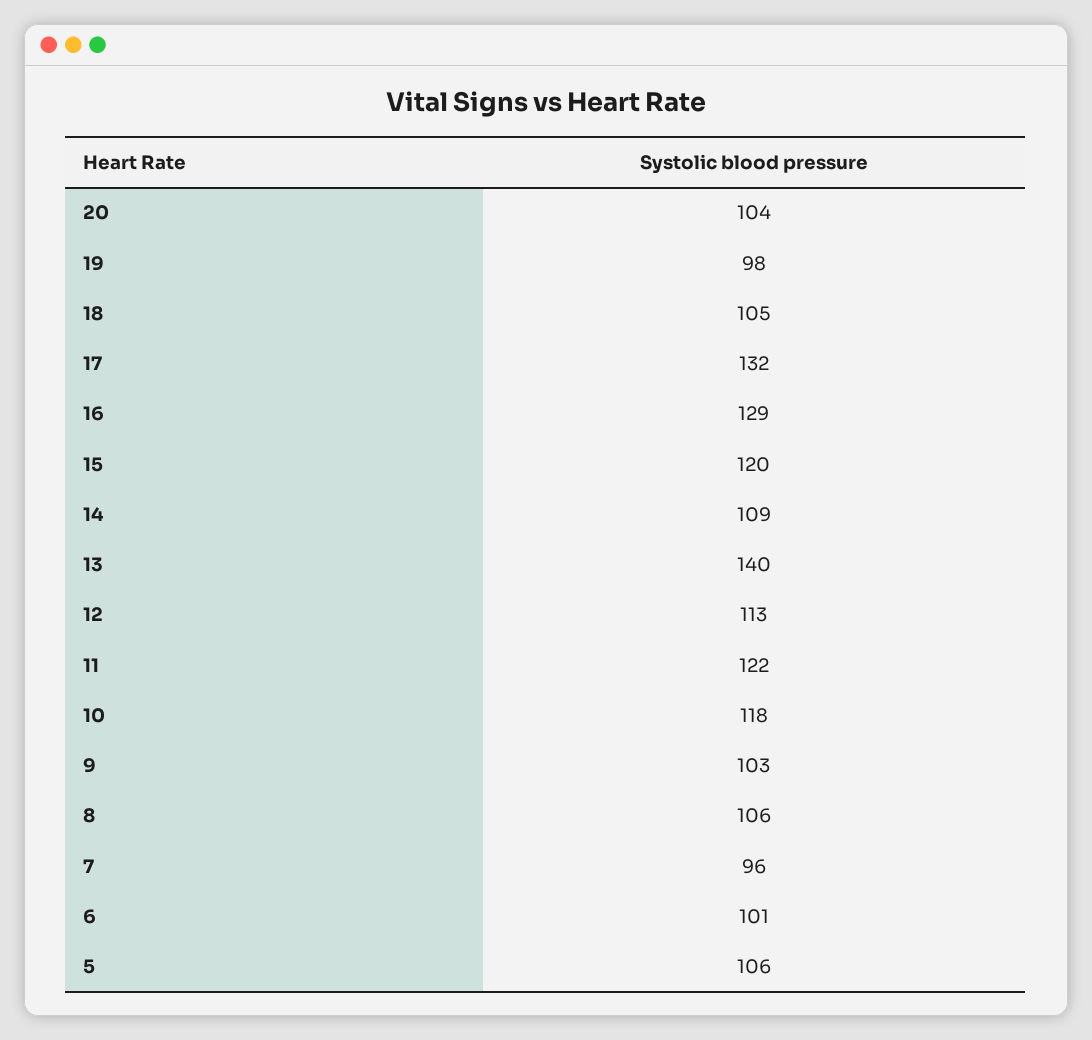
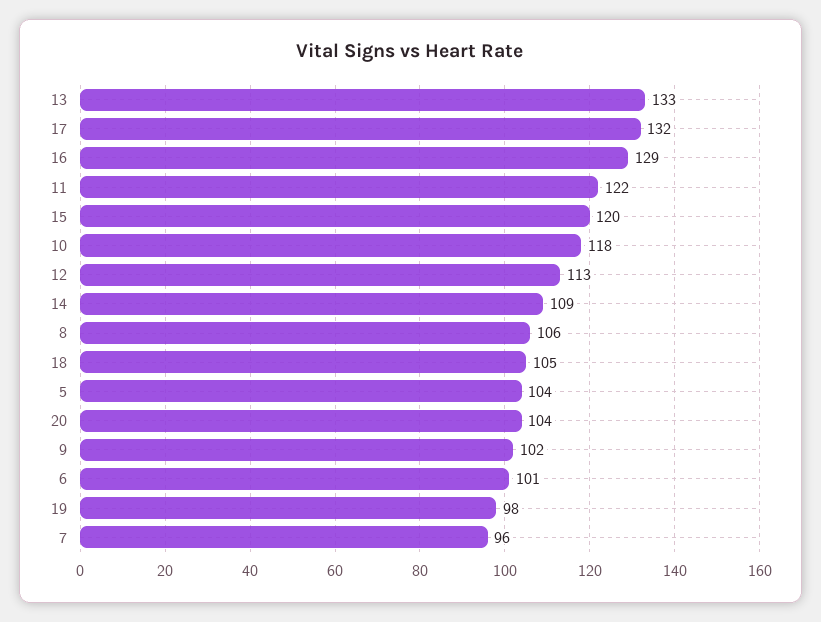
13: 140 -> 133
9: 103 -> 102
5: 106 -> 104

